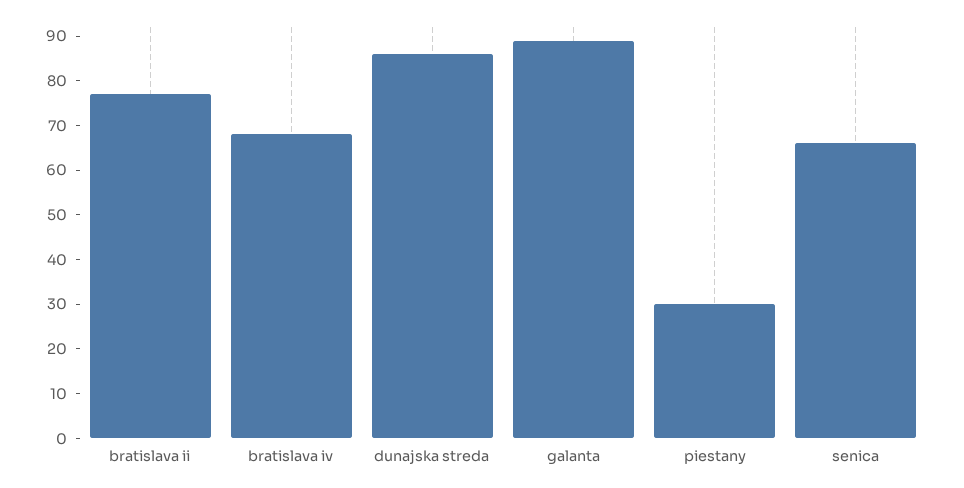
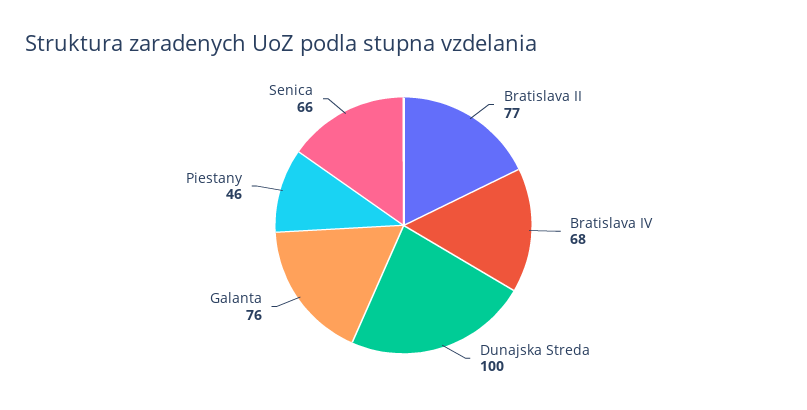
dunajska streda: 85 -> 100
galanta: 90 -> 76
piestany: 30 -> 46

